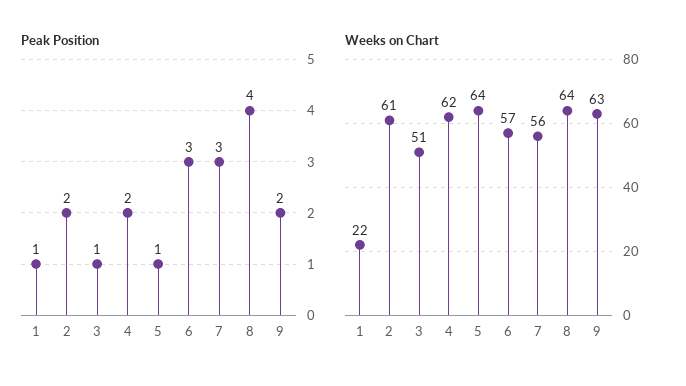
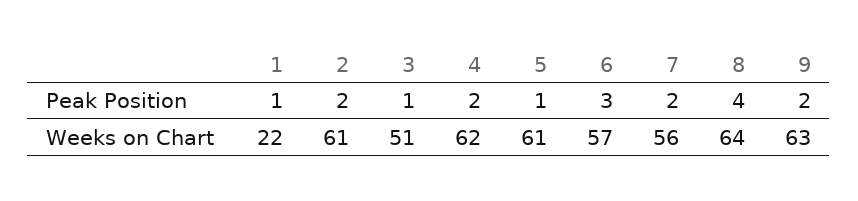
Peak Position, 7: 3 -> 2
Weeks on Chart, 5: 64 -> 61

